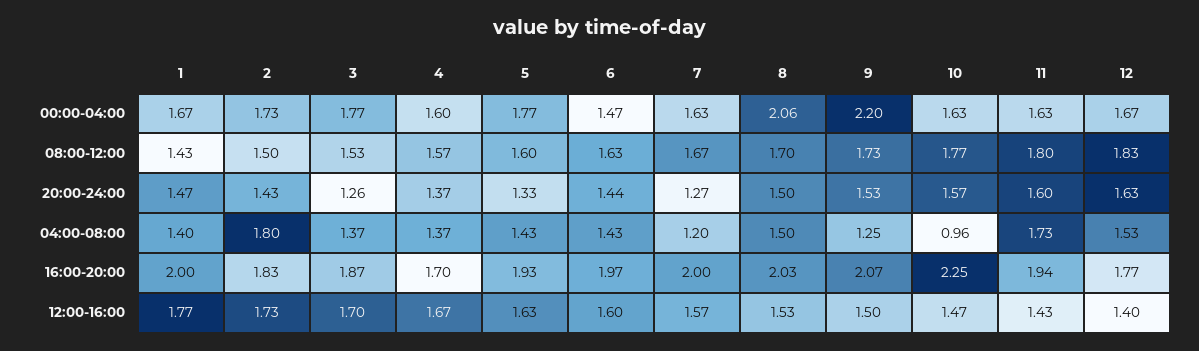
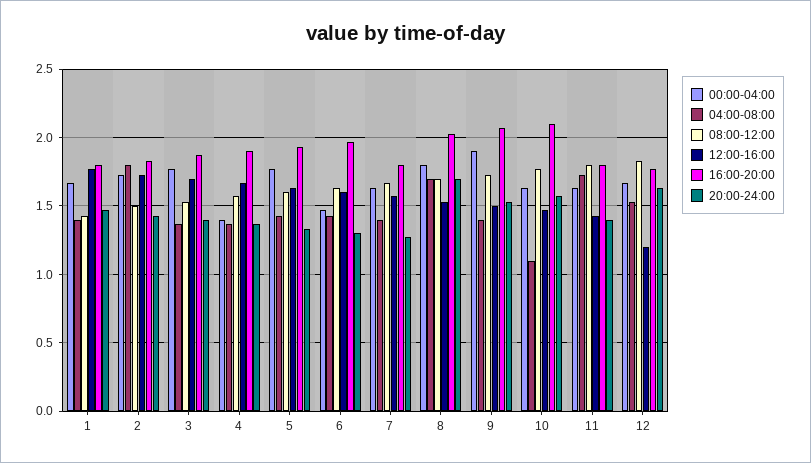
00:00-04:00, 4: 1.6 -> 1.4
00:00-04:00, 8: 2.06 -> 1.8
00:00-04:00, 9: 2.2 -> 1.9
20:00-24:00, 3: 1.26 -> 1.4
20:00-24:00, 6: 1.44 -> 1.3
20:00-24:00, 8: 1.5 -> 1.7
20:00-24:00, 11: 1.6 -> 1.4
04:00-08:00, 7: 1.2 -> 1.4
04:00-08:00, 8: 1.5 -> 1.7
04:00-08:00, 9: 1.25 -> 1.4
04:00-08:00, 10: 0.96 -> 1.1
16:00-20:00, 1: 2 -> 1.8
16:00-20:00, 4: 1.7 -> 1.9
16:00-20:00, 7: 2 -> 1.8
16:00-20:00, 10: 2.25 -> 2.1
16:00-20:00, 11: 1.94 -> 1.8
12:00-16:00, 12: 1.4 -> 1.2

